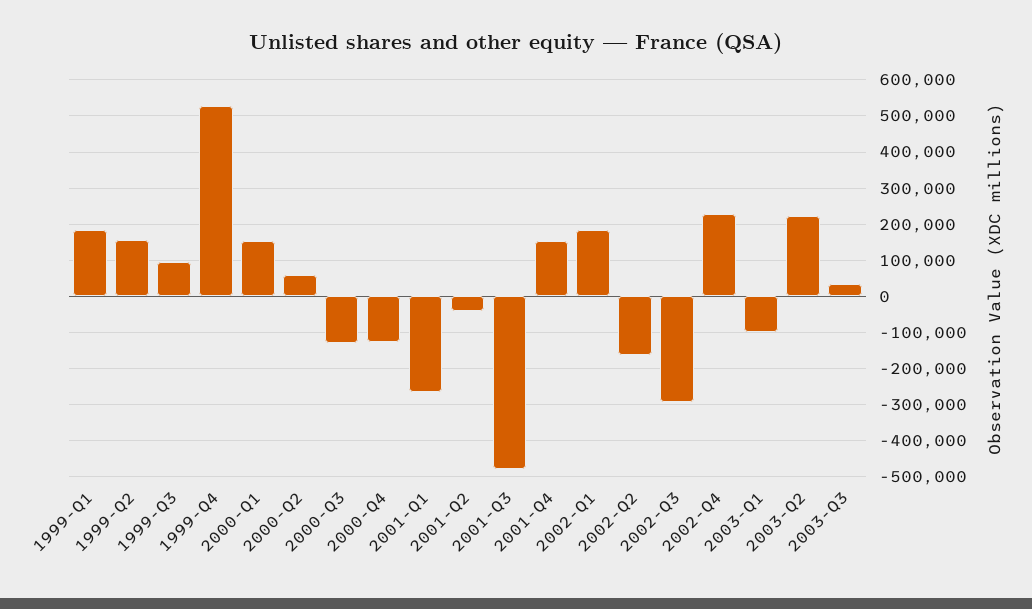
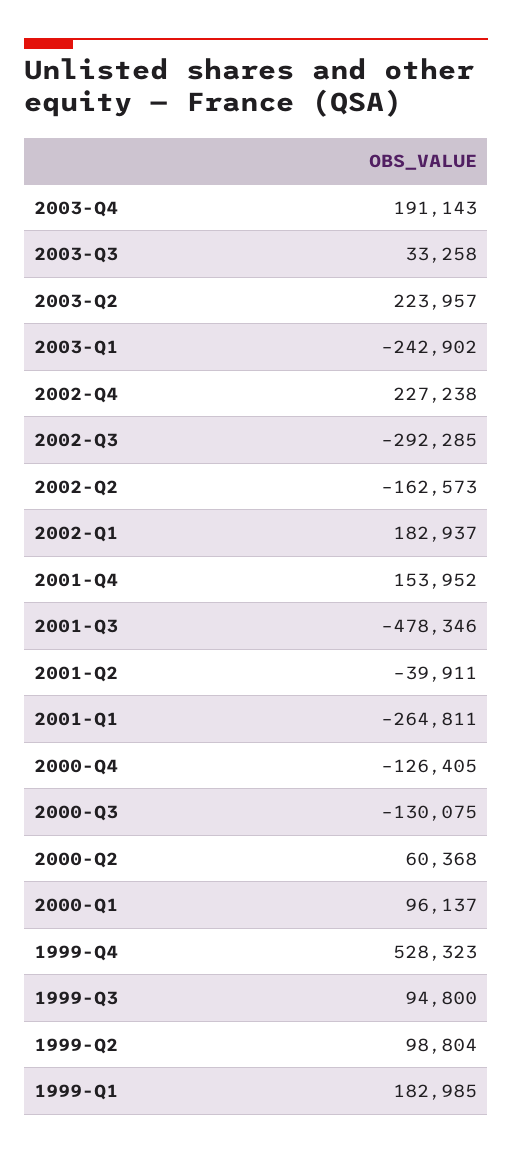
1999-Q2: 160000 -> 98804
2000-Q1: 160000 -> 96137
2003-Q1: -100000 -> -242902
2003-Q4: none -> 191143

